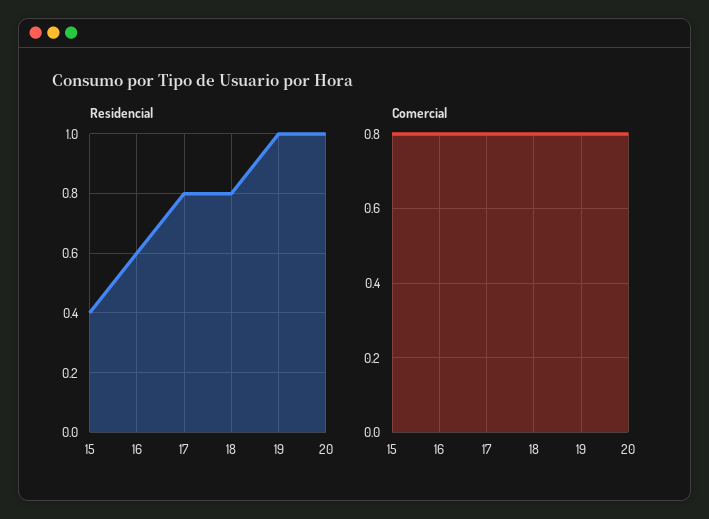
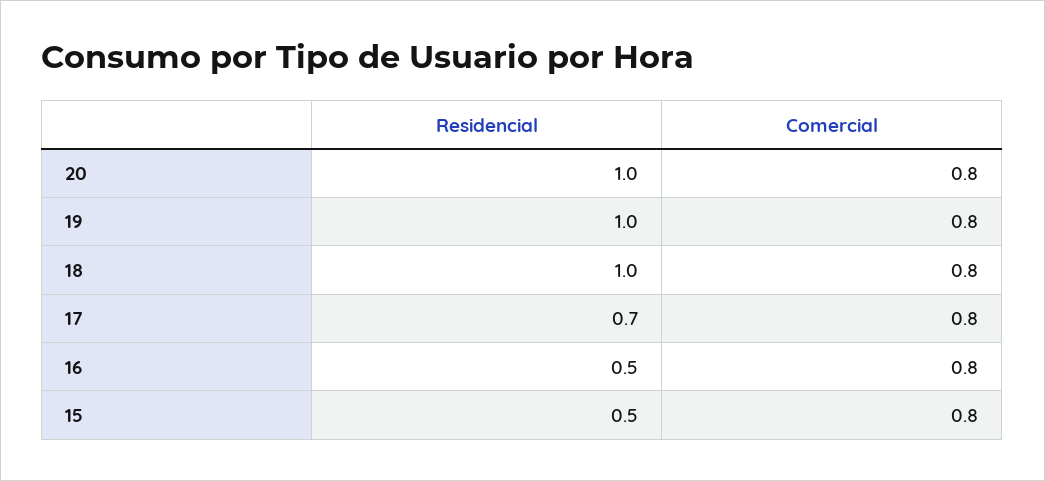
Residencial, 15: 0.4 -> 0.5
Residencial, 16: 0.6 -> 0.5
Residencial, 17: 0.8 -> 0.7
Residencial, 18: 0.8 -> 1

